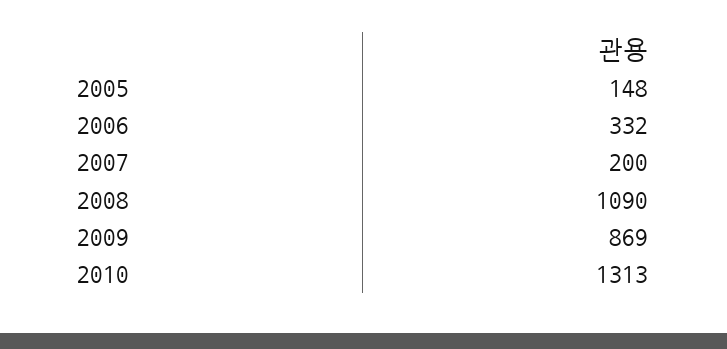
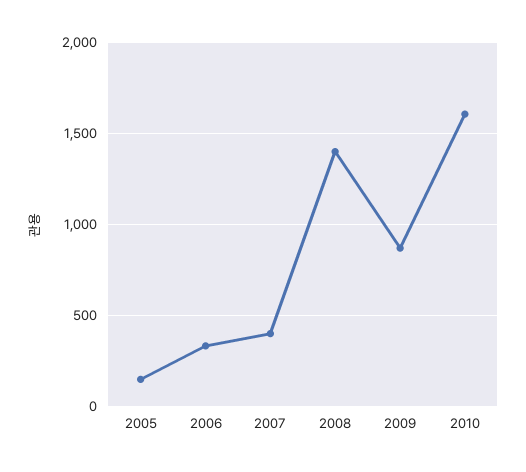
2007: 200 -> 400
2008: 1090 -> 1400
2010: 1313 -> 1600

